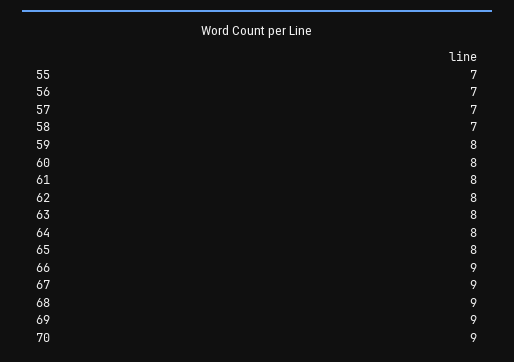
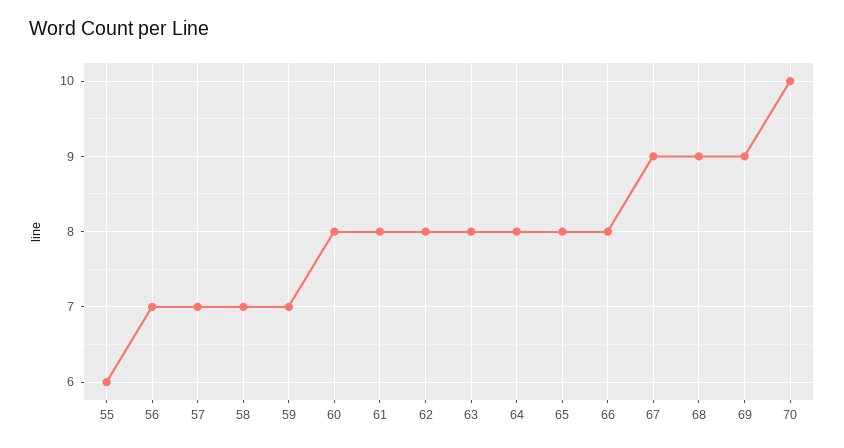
55: 7 -> 6
59: 8 -> 7
66: 9 -> 8
70: 9 -> 10

